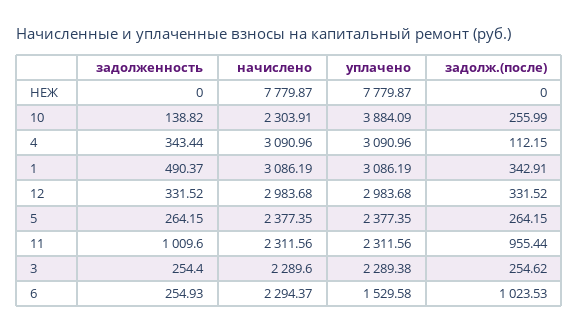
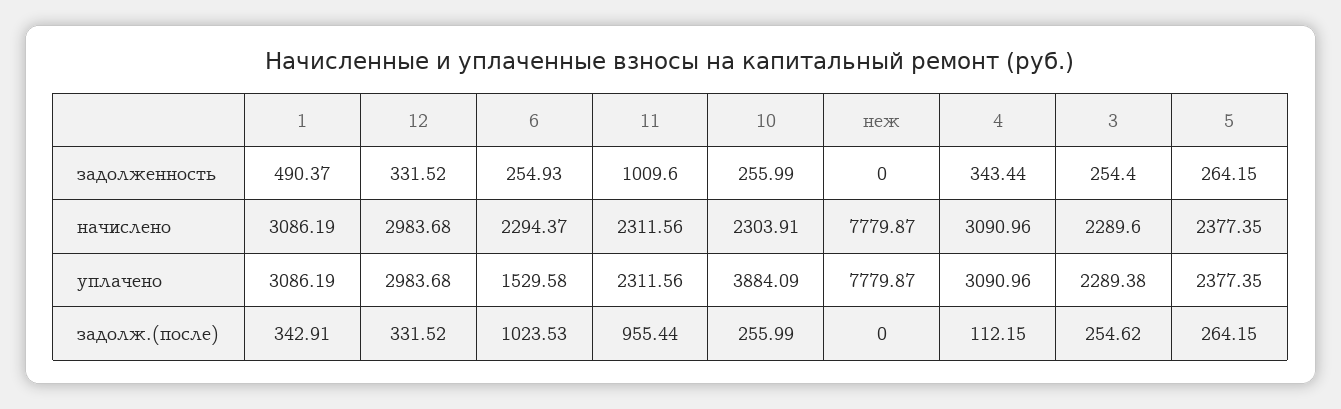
задолженность, 10: 138.82 -> 255.99

